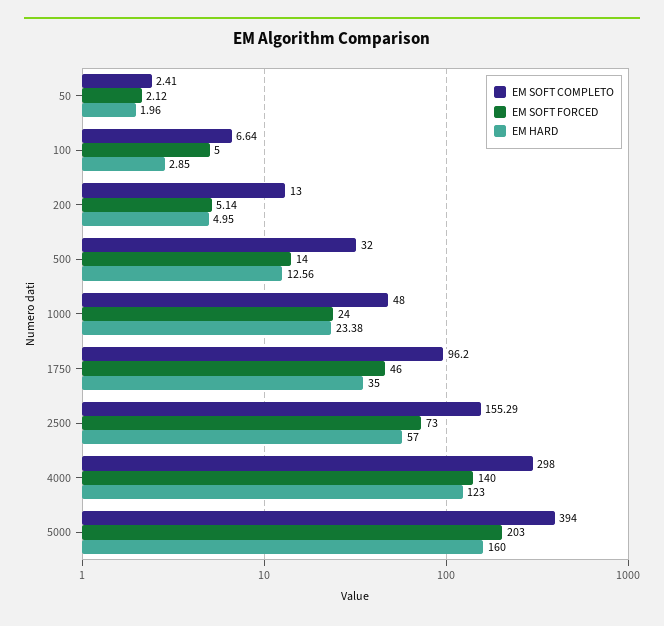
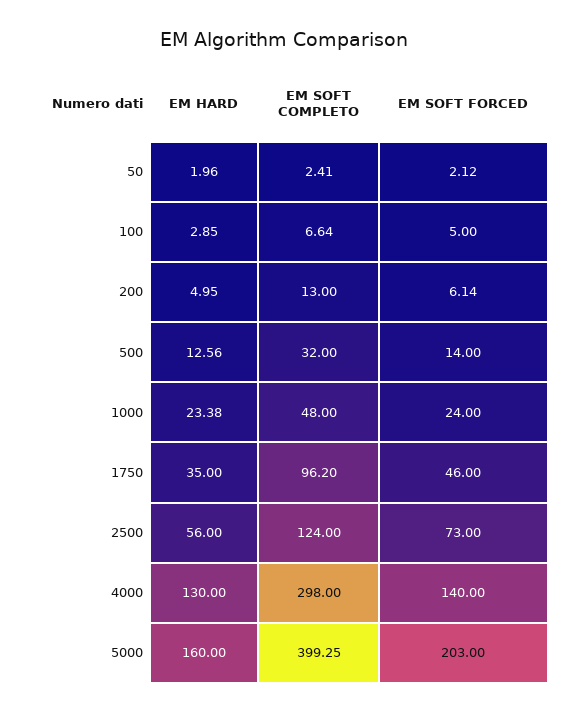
EM SOFT FORCED, 200: 5.14 -> 6.14
EM SOFT COMPLETO, 2500: 155.29 -> 124
EM HARD, 2500: 57 -> 56
EM HARD, 4000: 123 -> 130
EM SOFT COMPLETO, 5000: 394 -> 399.25

